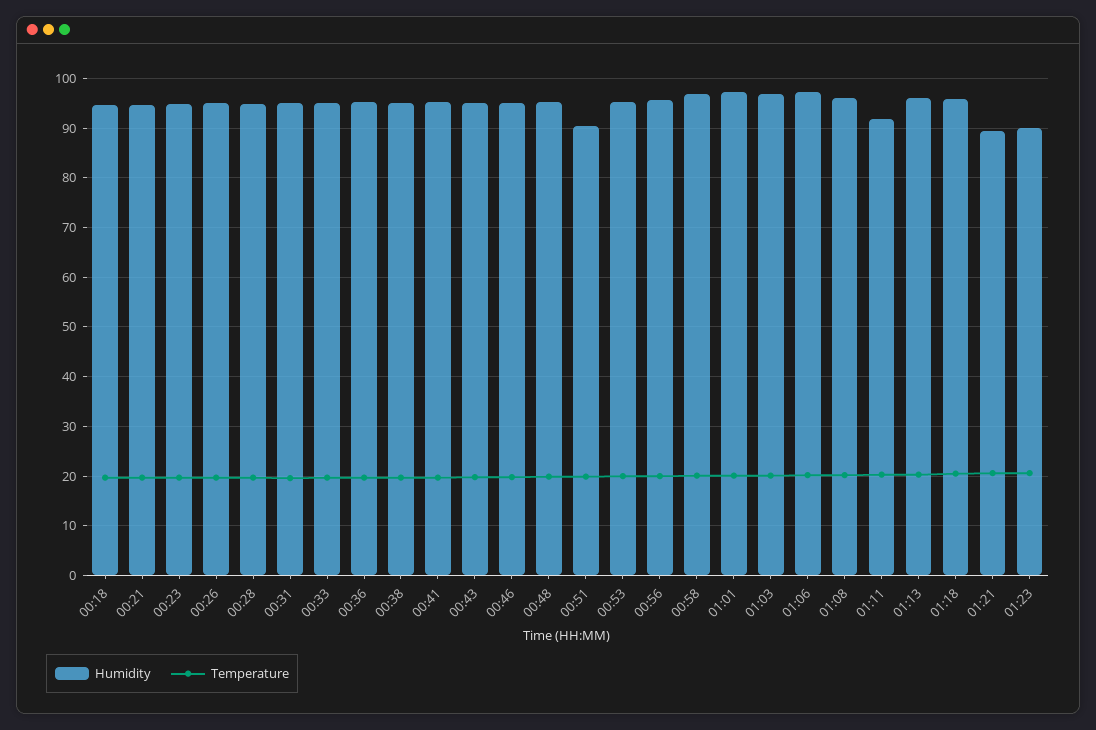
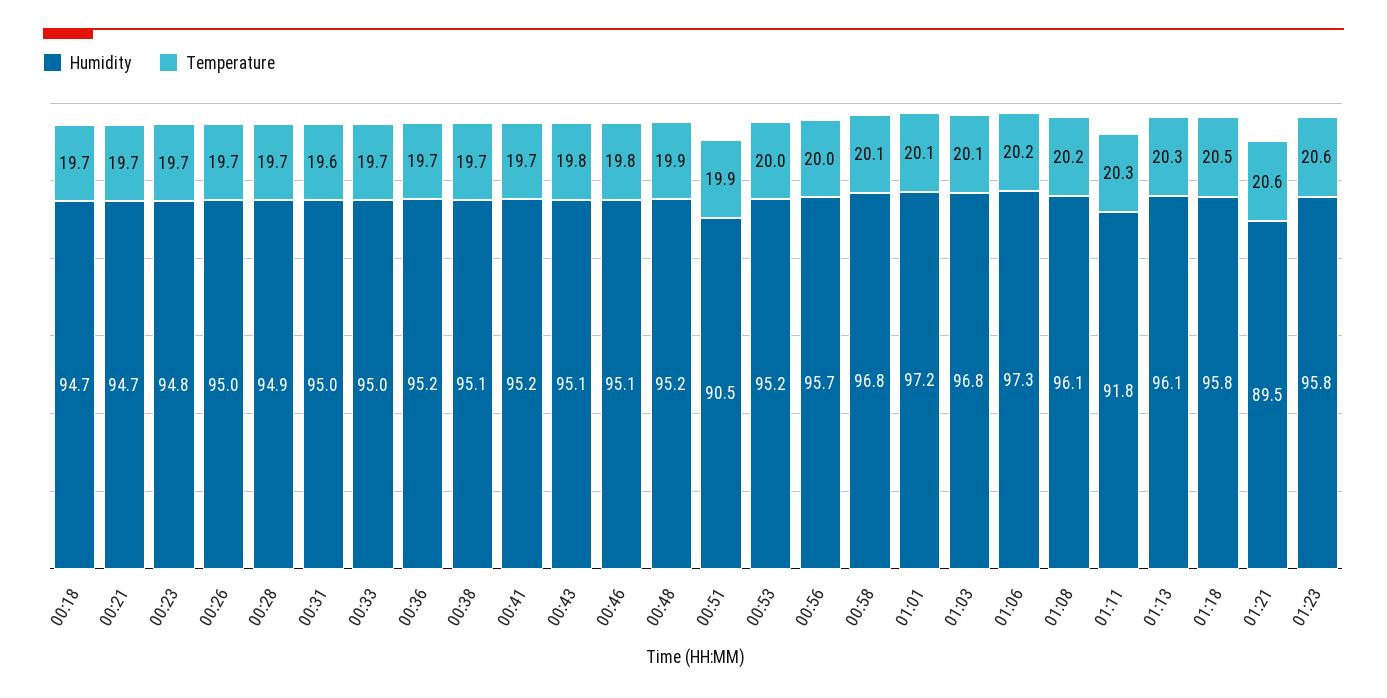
Humidity, 01:23: 90 -> 95.8

